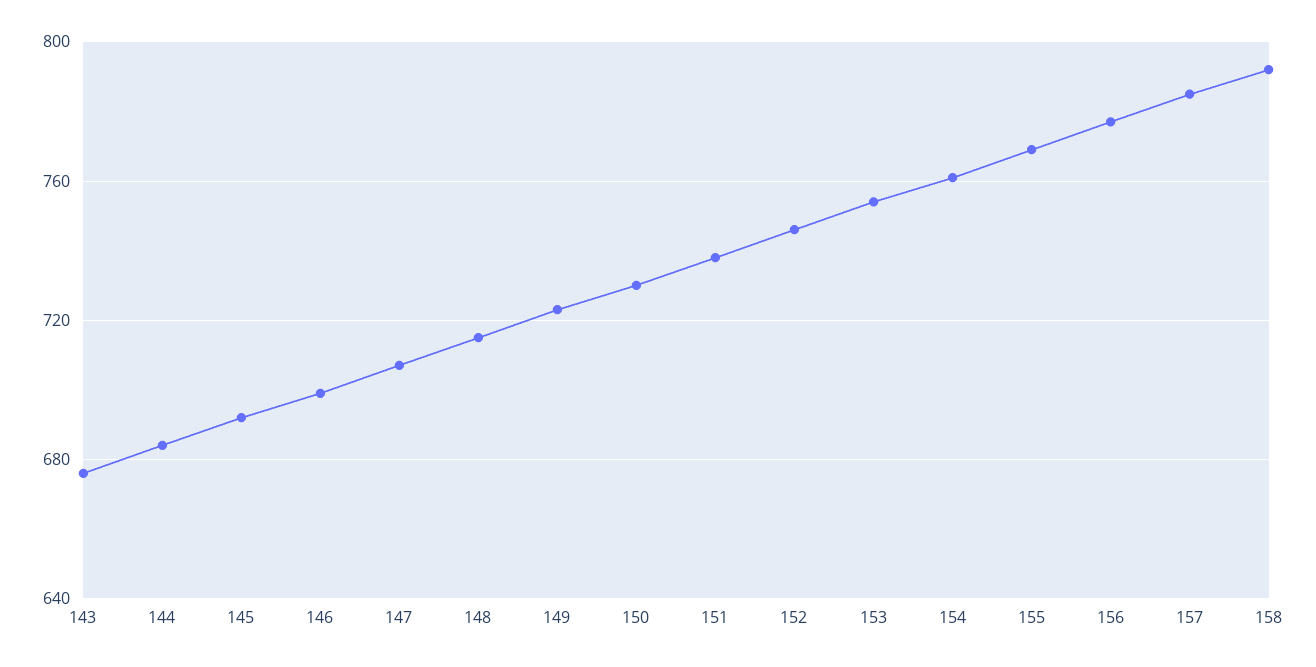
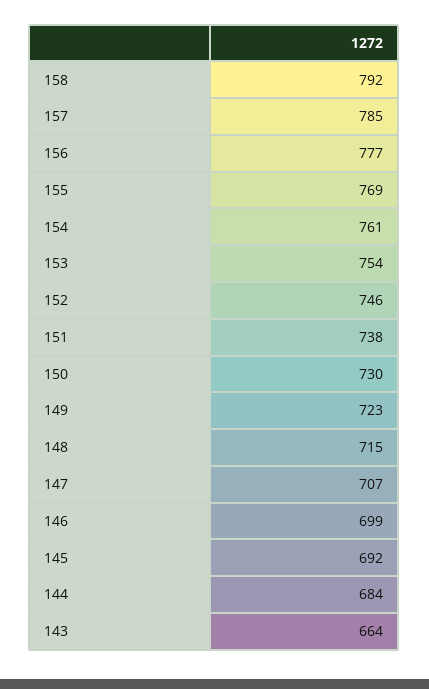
143: 675 -> 664

